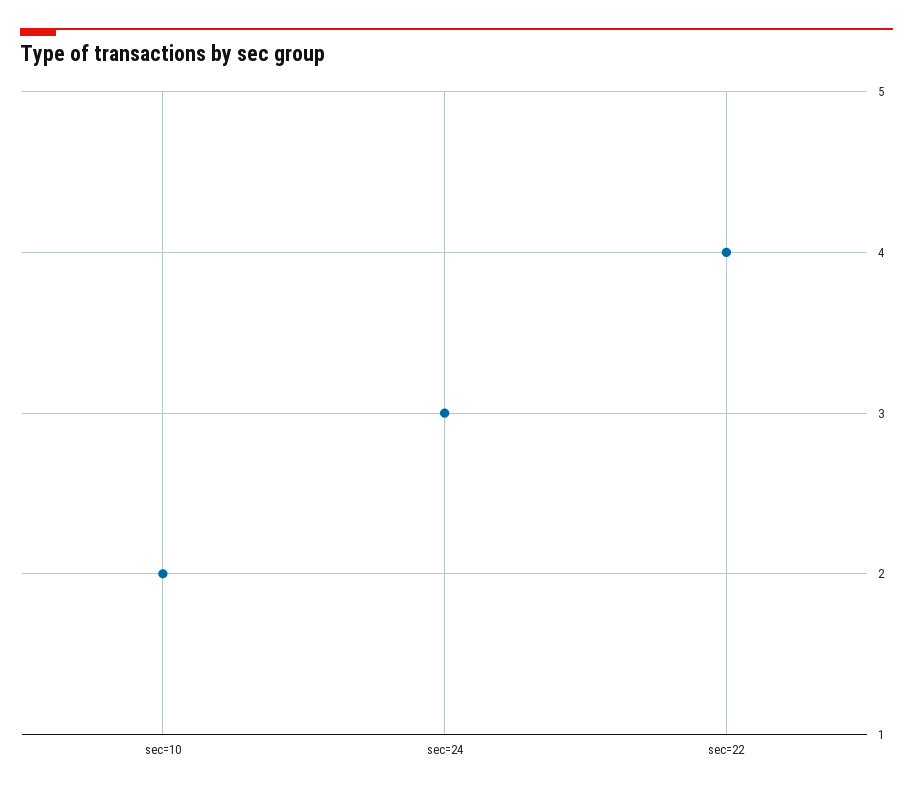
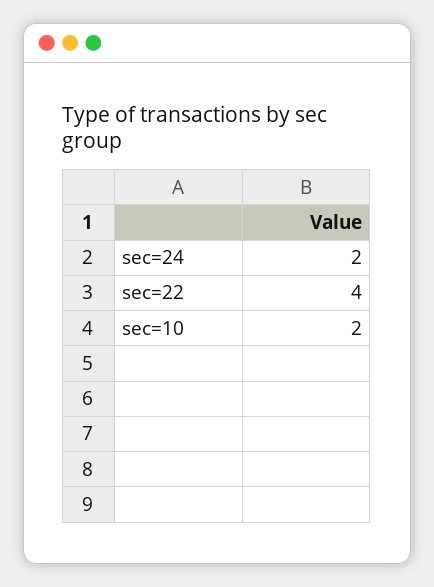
sec=24: 3 -> 2

